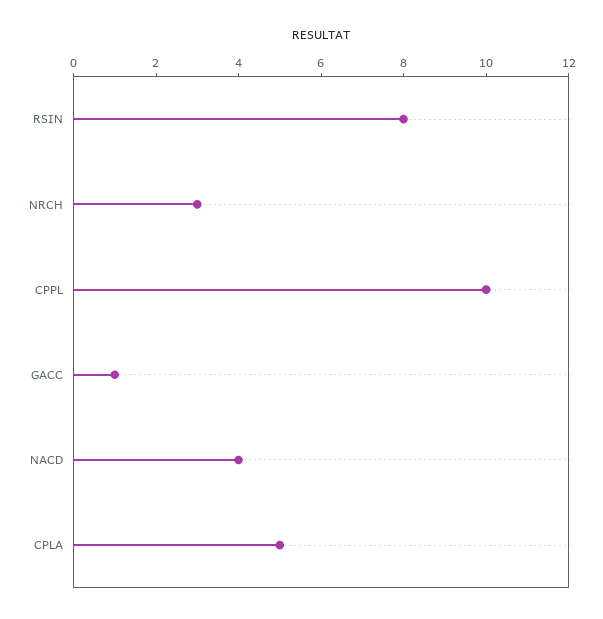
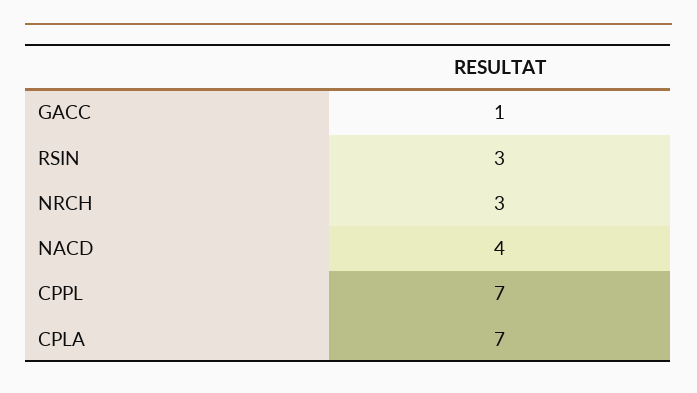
RSIN: 8 -> 3
CPPL: 10 -> 7
CPLA: 5 -> 7

